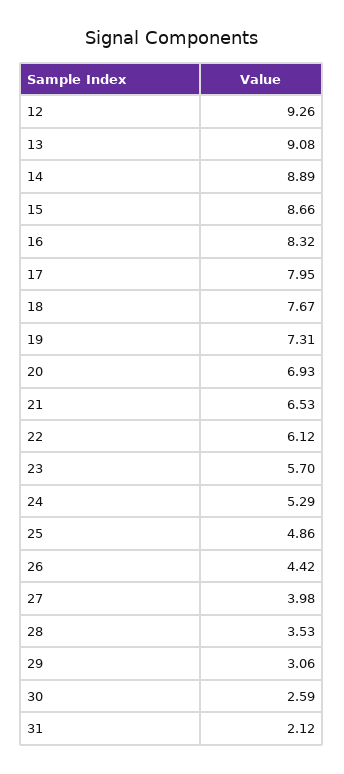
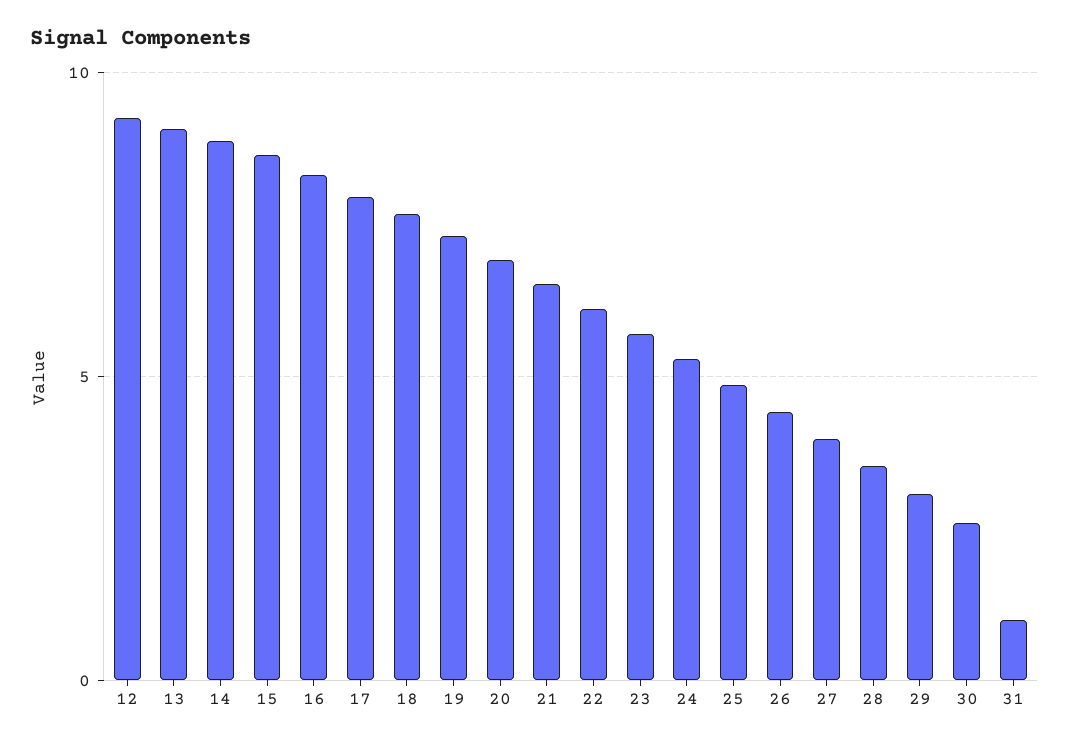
31: 2.12 -> 1

